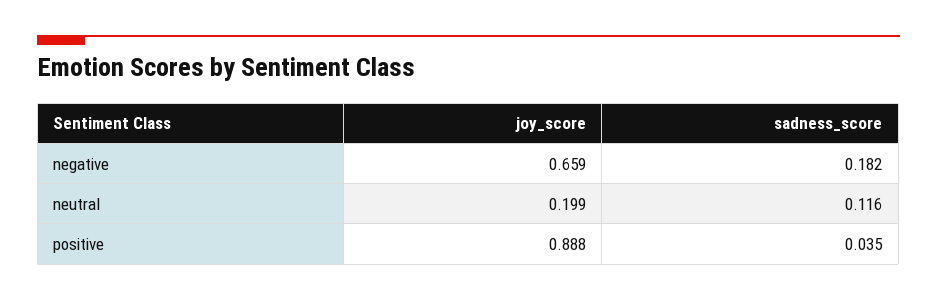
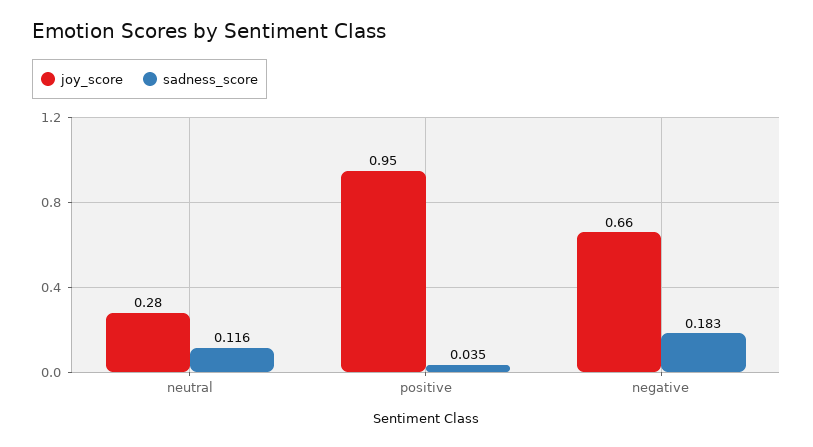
sadness_score, negative: 0.182 -> 0.183
joy_score, neutral: 0.199 -> 0.28
joy_score, positive: 0.888 -> 0.95

